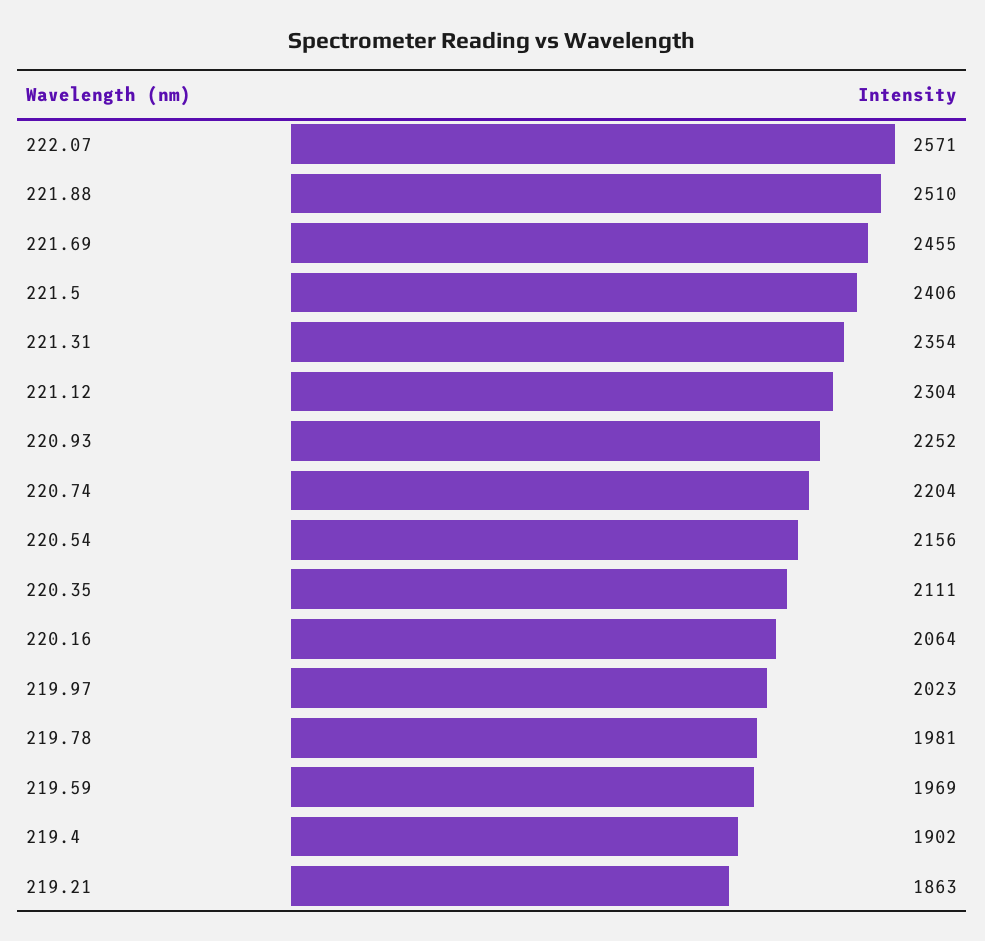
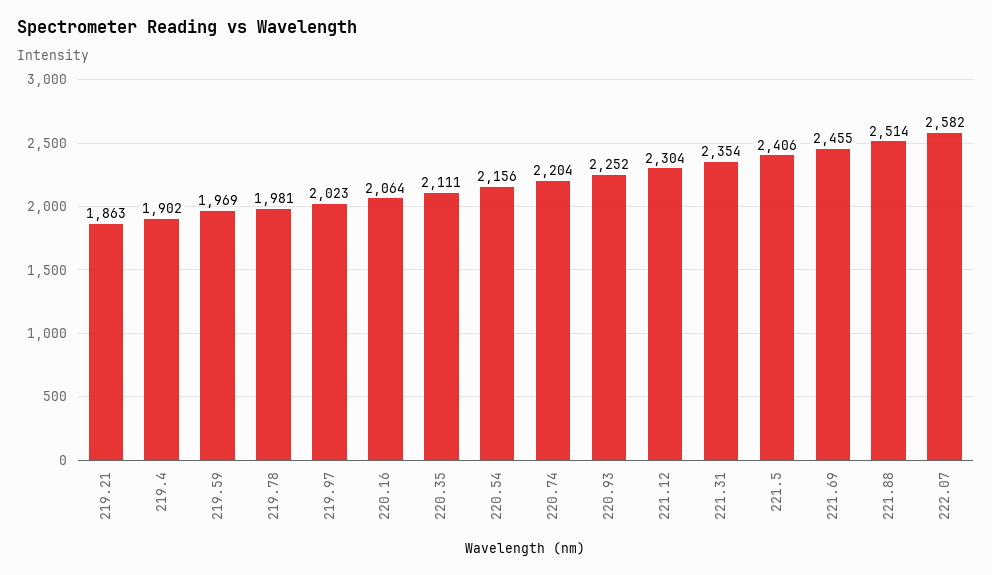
222.07: 2571 -> 2582
221.88: 2510 -> 2514

